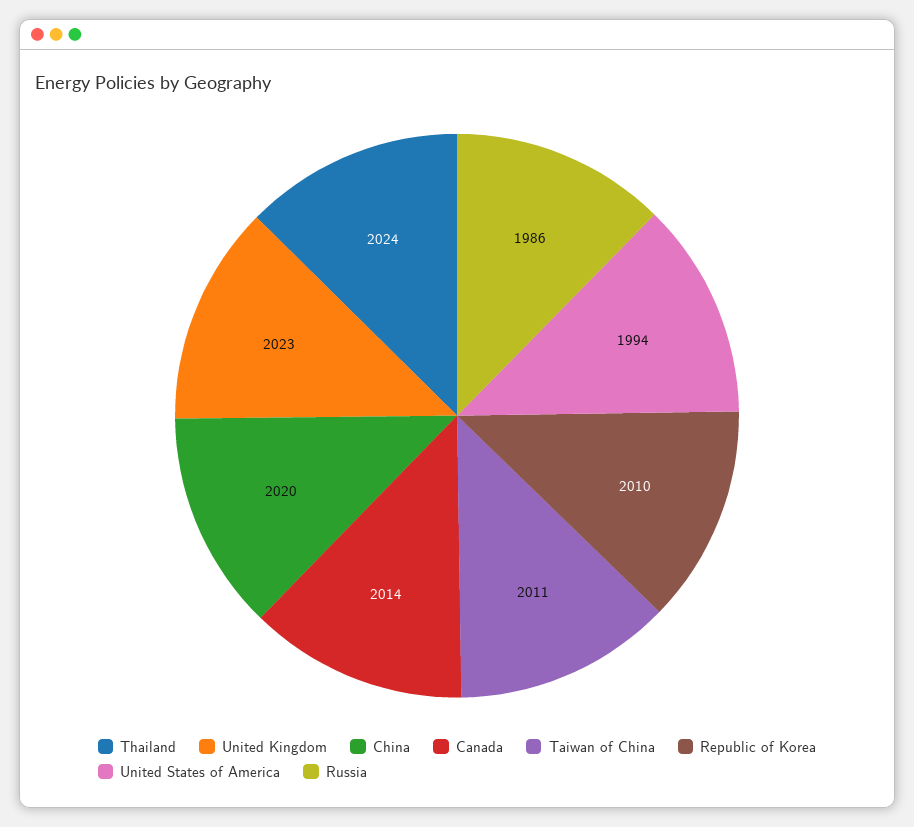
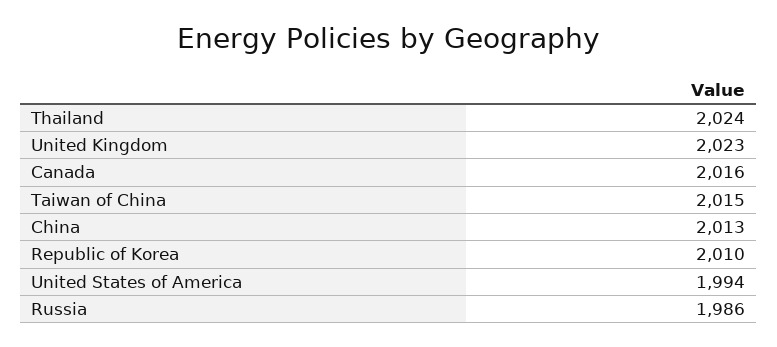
China: 2020 -> 2013
Canada: 2014 -> 2016
Taiwan of China: 2011 -> 2015

